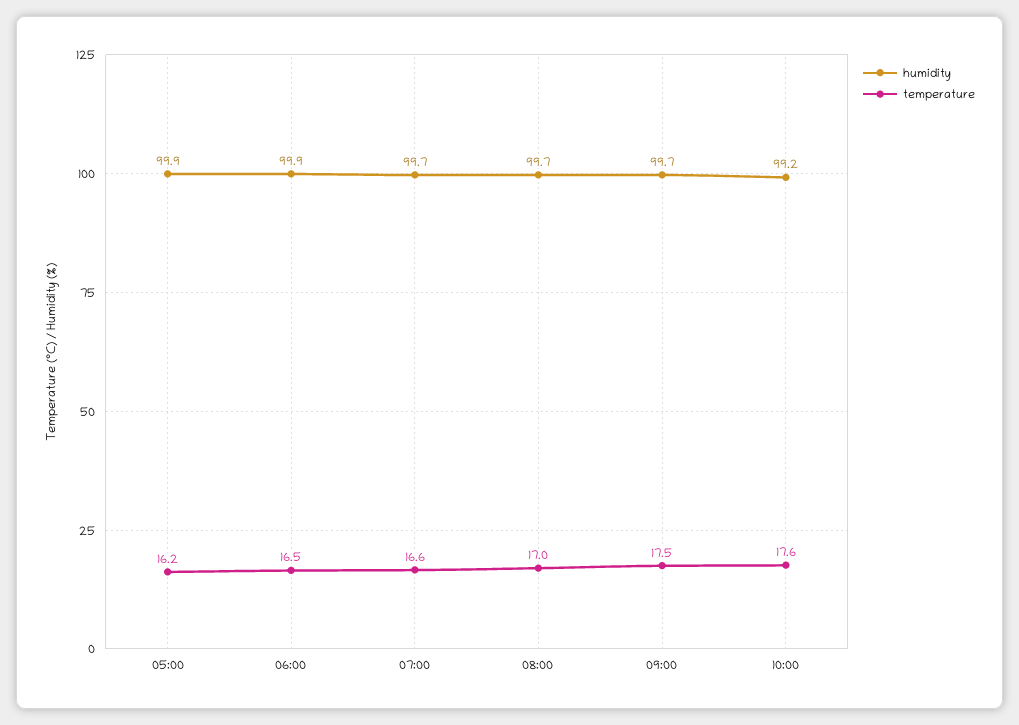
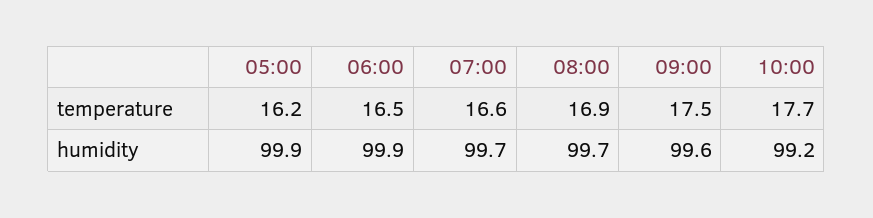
temperature, 08:00: 17 -> 16.9
humidity, 09:00: 99.7 -> 99.6
temperature, 10:00: 17.6 -> 17.7

